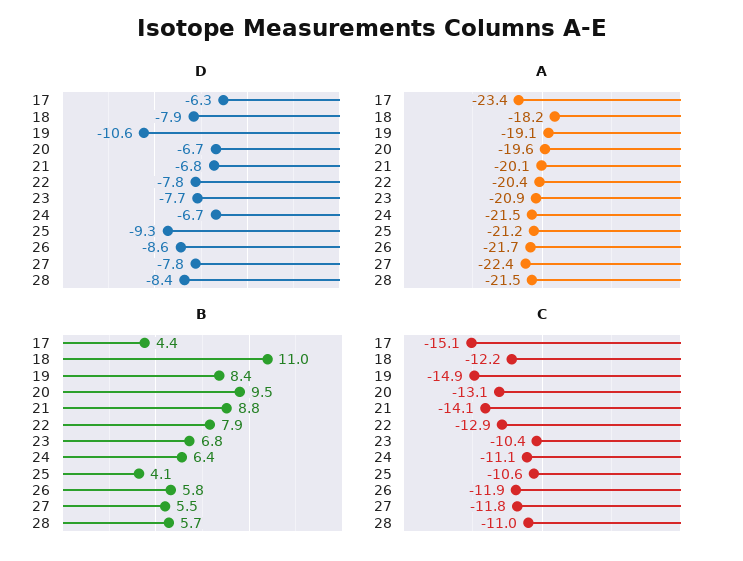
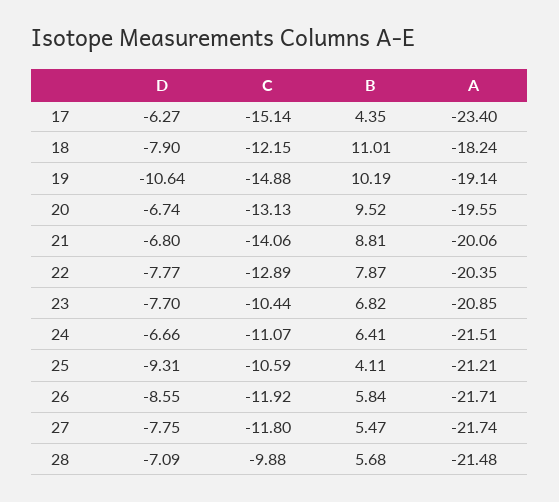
D, 28: -8.4 -> -7.09
A, 27: -22.4 -> -21.74
B, 19: 8.4 -> 10.19
C, 28: -11 -> -9.88

